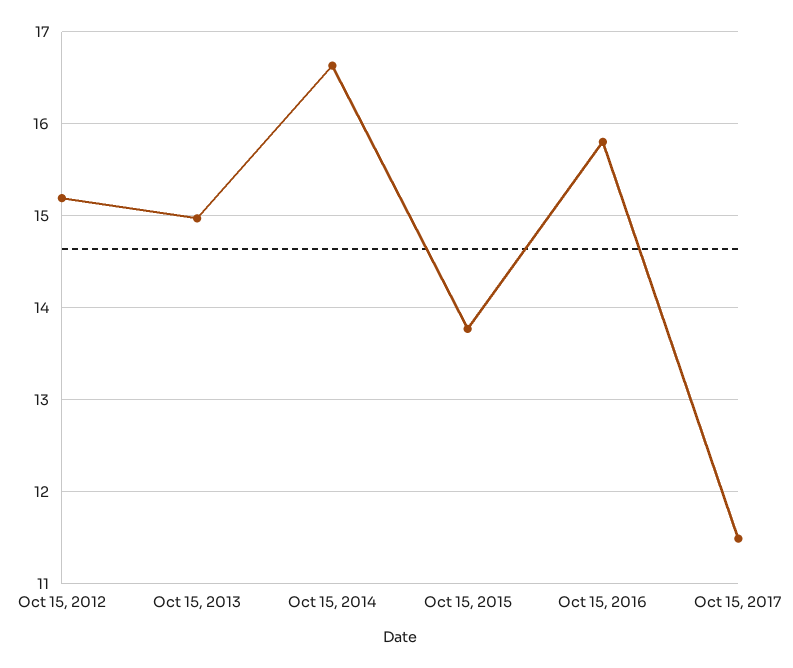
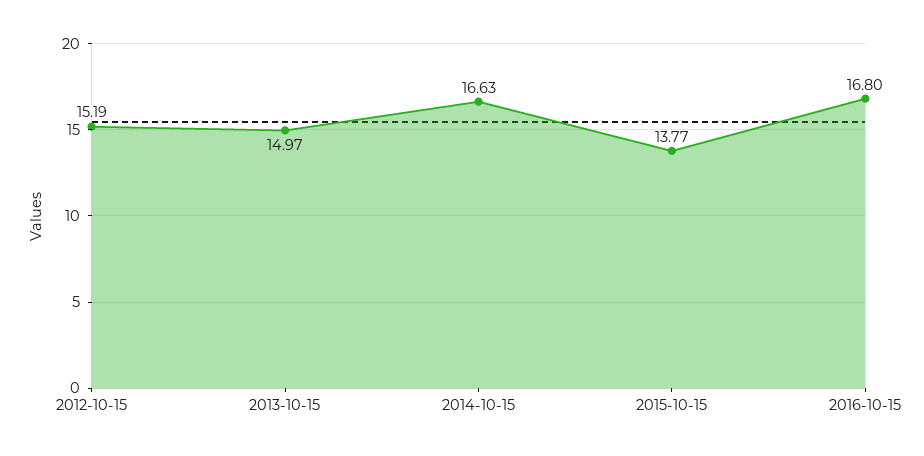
Oct 15, 2016: 15.8 -> 16.8
Oct 15, 2017: 11.5 -> none

